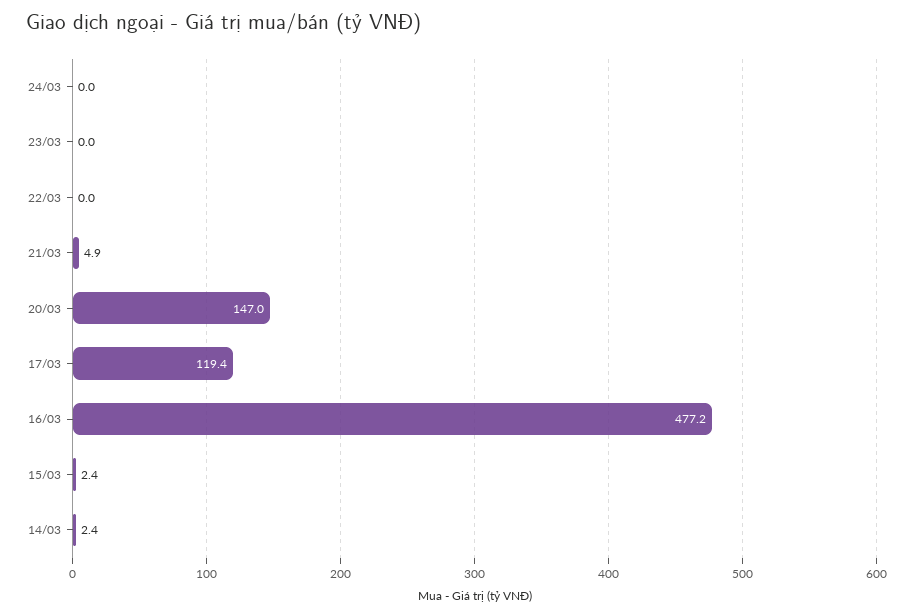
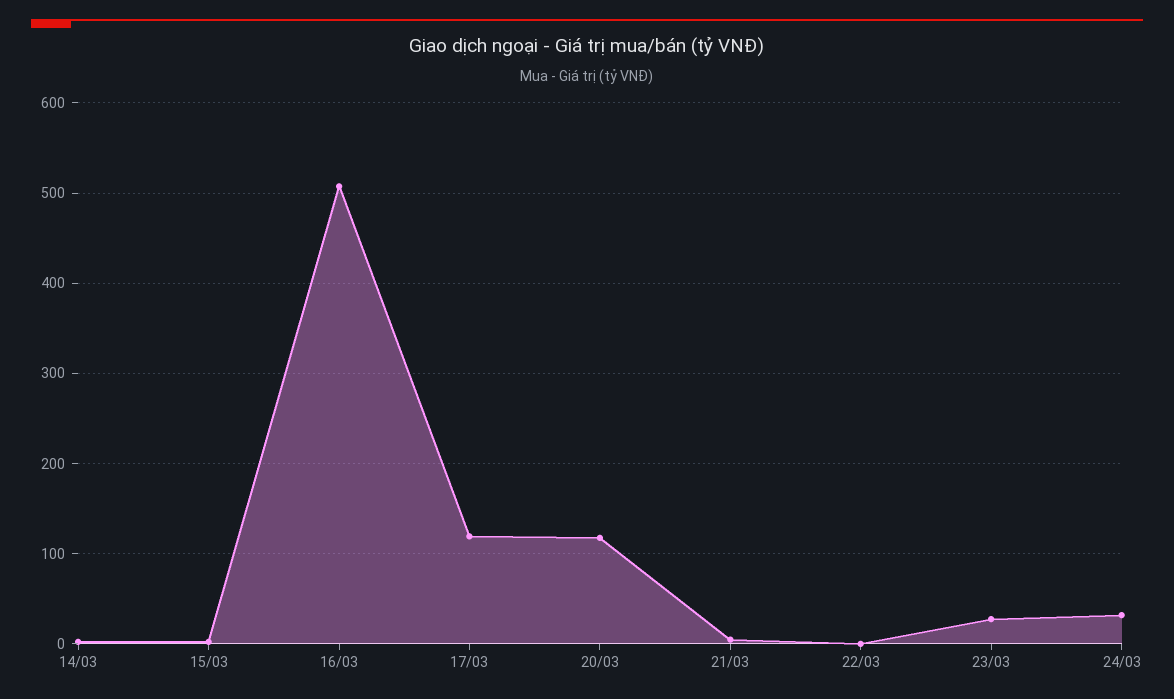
24/03: 0 -> 30
23/03: 0 -> 30
20/03: 147 -> 120
16/03: 477.2 -> 510

